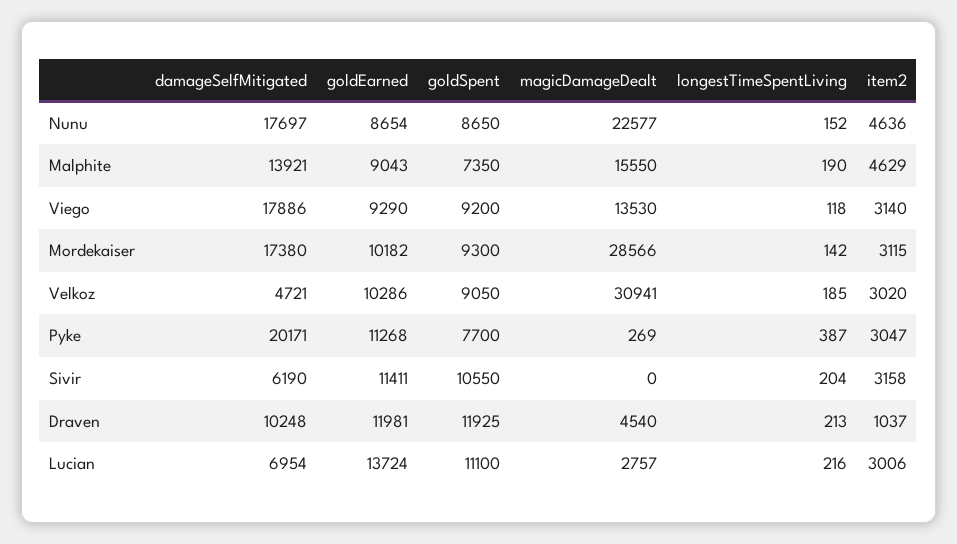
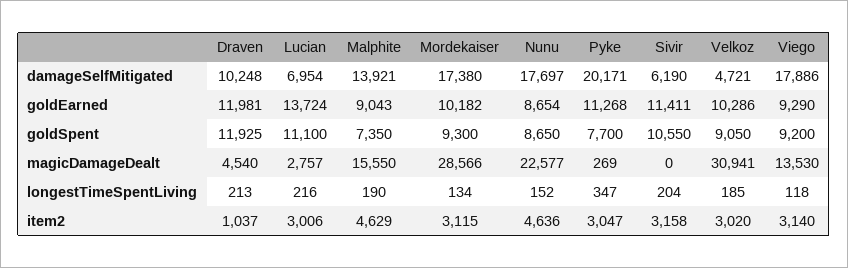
longestTimeSpentLiving, Mordekaiser: 142 -> 134
longestTimeSpentLiving, Pyke: 387 -> 347

